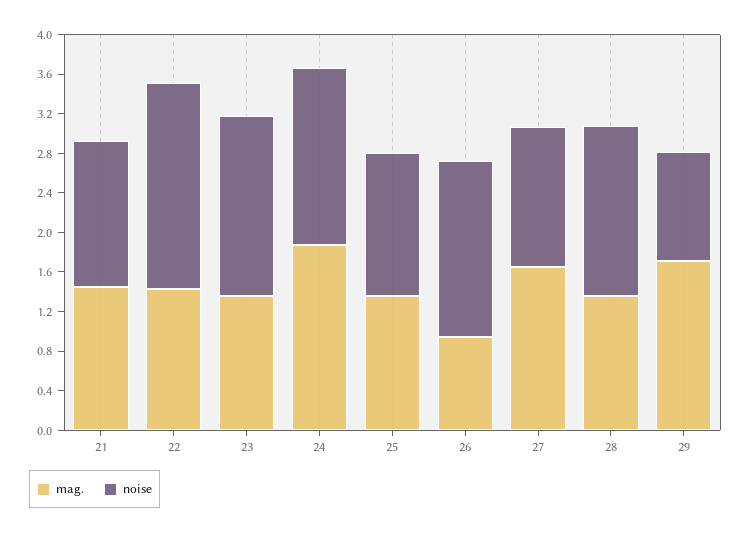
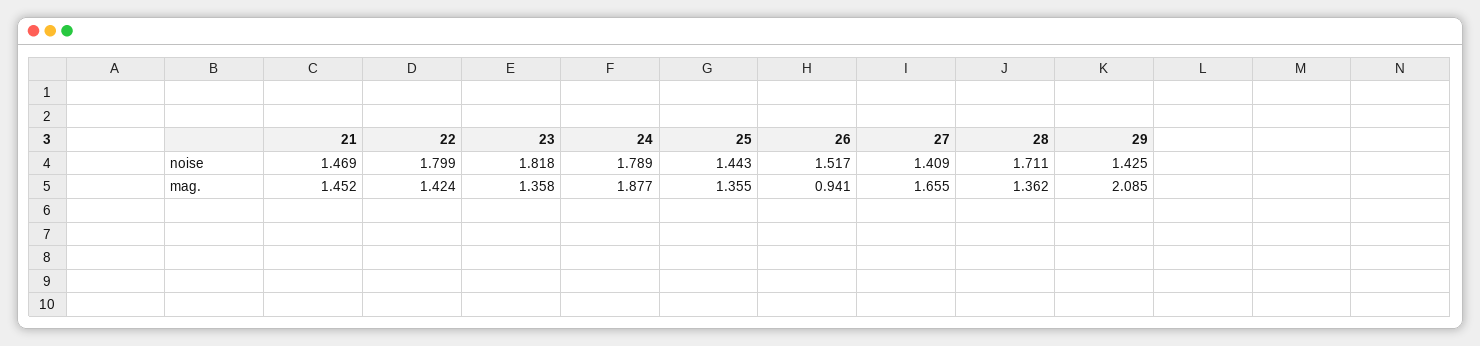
noise, 22: 2.1 -> 1.799
noise, 26: 1.8 -> 1.517
mag., 29: 1.7 -> 2.085
noise, 29: 1.1 -> 1.425

